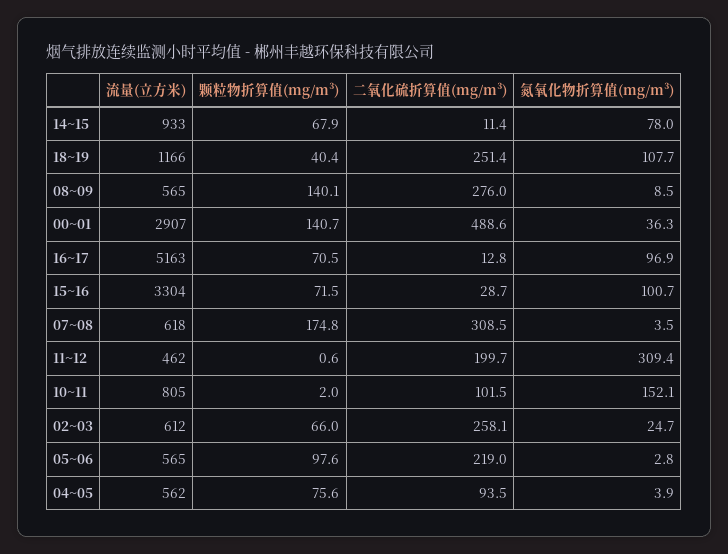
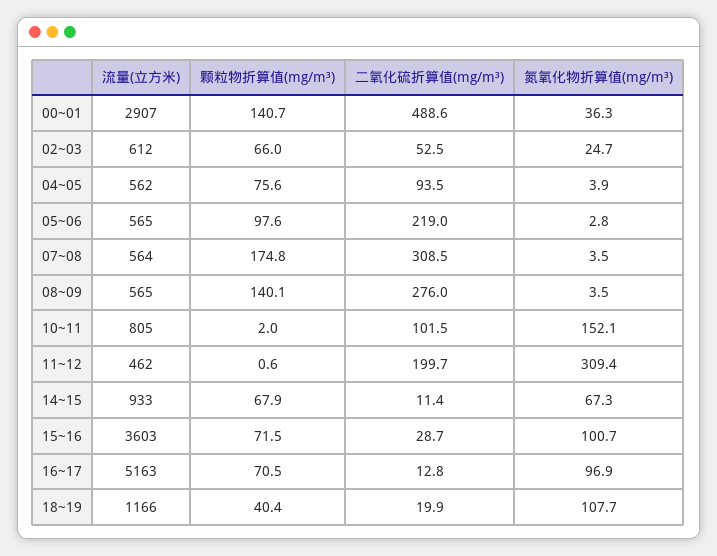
氮氧化物折算值(mg/m³), 14~15: 78 -> 67.3
二氧化硫折算值(mg/m³), 18~19: 251.4 -> 19.9
氮氧化物折算值(mg/m³), 08~09: 8.5 -> 3.5
流量(立方米), 15~16: 3304 -> 3603
流量(立方米), 07~08: 618 -> 564
二氧化硫折算值(mg/m³), 02~03: 258.1 -> 52.5

